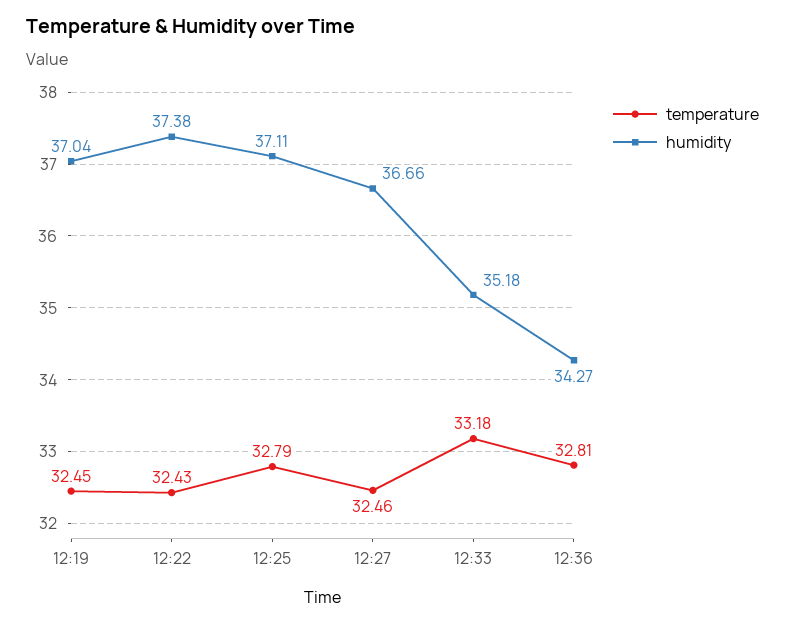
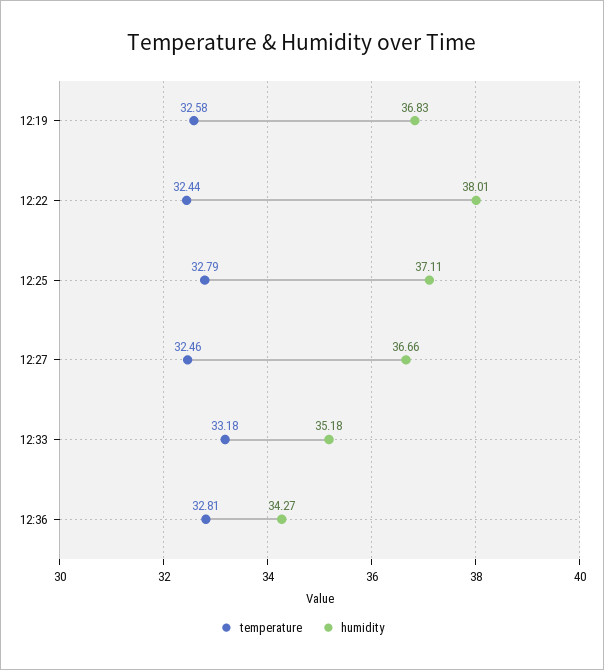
temperature, 12:19: 32.45 -> 32.58
humidity, 12:19: 37.04 -> 36.83
temperature, 12:22: 32.43 -> 32.44
humidity, 12:22: 37.38 -> 38.01

